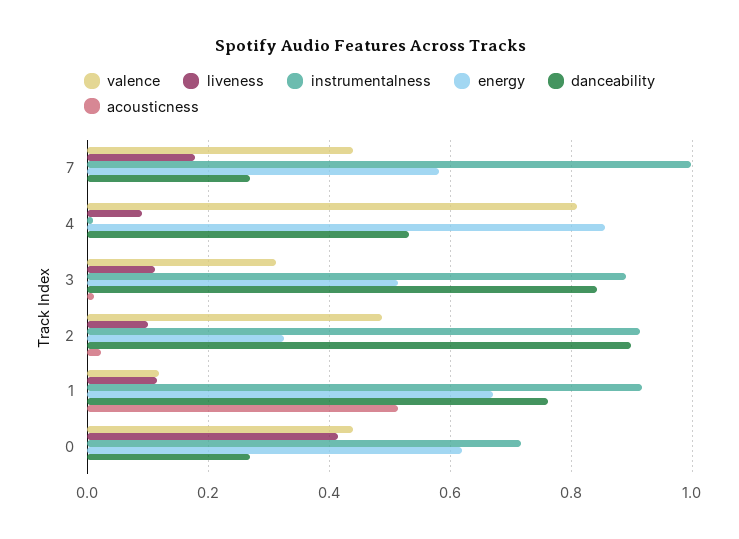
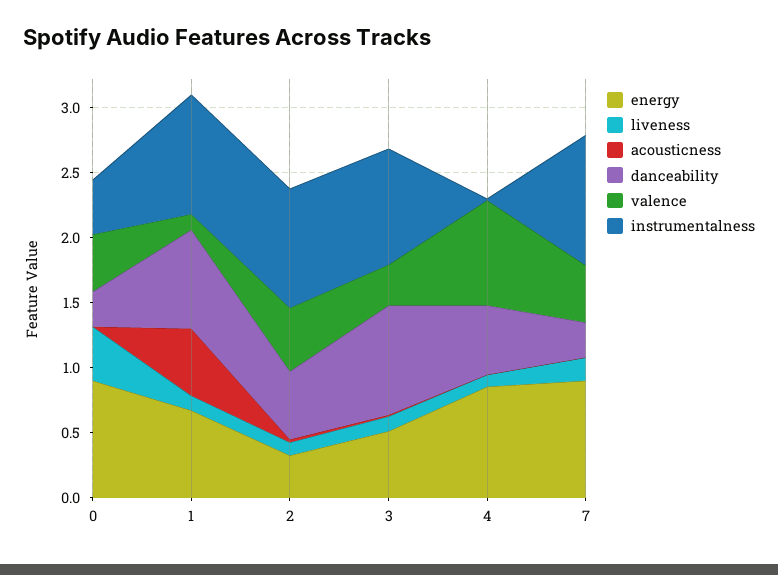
energy, 7: 0.58 -> 0.9
danceability, 2: 0.9 -> 0.5
instrumentalness, 0: 0.72 -> 0.4
energy, 0: 0.62 -> 0.9

